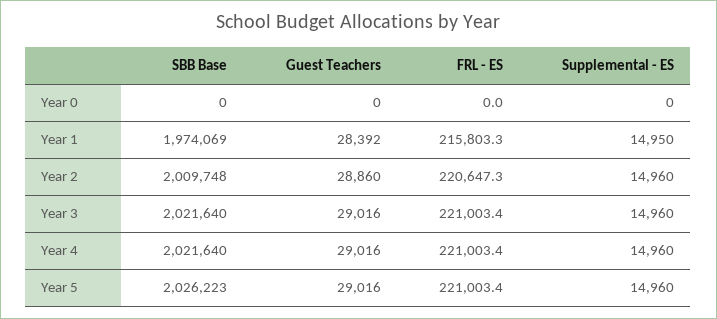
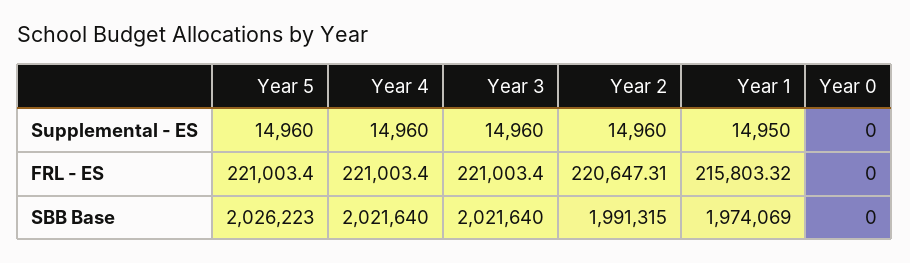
Guest Teachers, Year 0: 0 -> none
Guest Teachers, Year 1: 28392 -> none
SBB Base, Year 2: 2009748 -> 1991315
Guest Teachers, Year 2: 28860 -> none
Guest Teachers, Year 3: 29016 -> none
Guest Teachers, Year 4: 29016 -> none
Guest Teachers, Year 5: 29016 -> none

